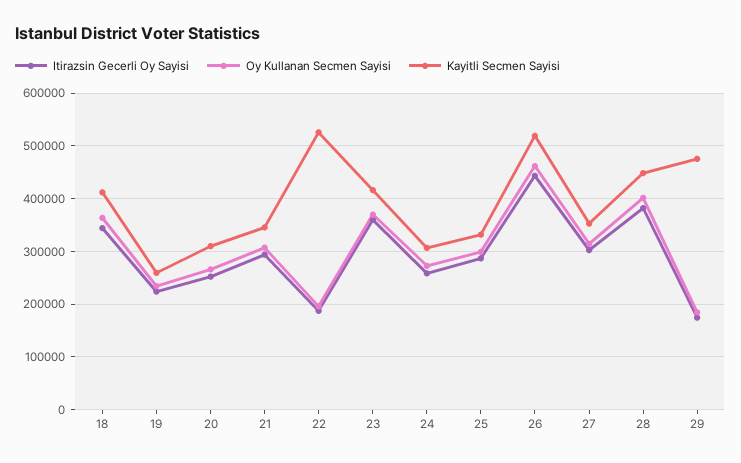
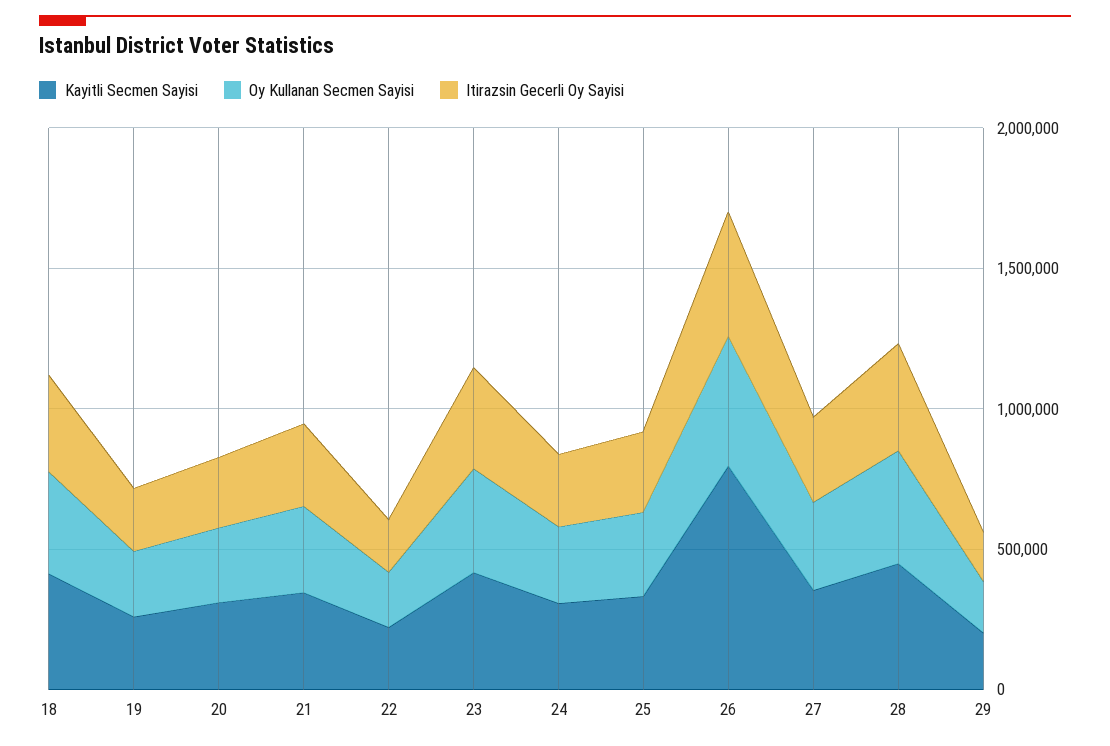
Kayitli Secmen Sayisi, 22: 520000 -> 200000
Kayitli Secmen Sayisi, 26: 520000 -> 800000
Kayitli Secmen Sayisi, 29: 480000 -> 200000

